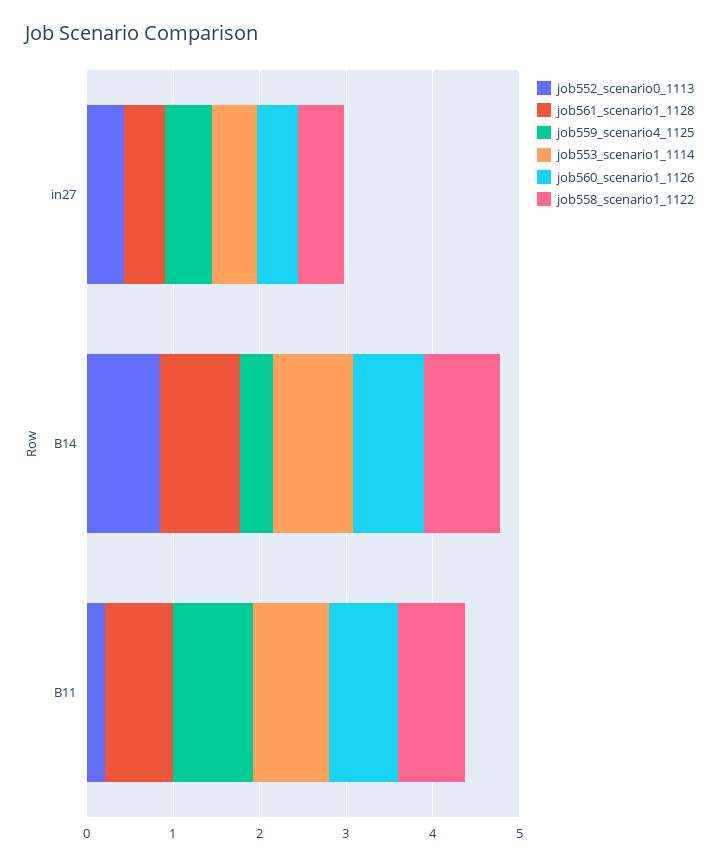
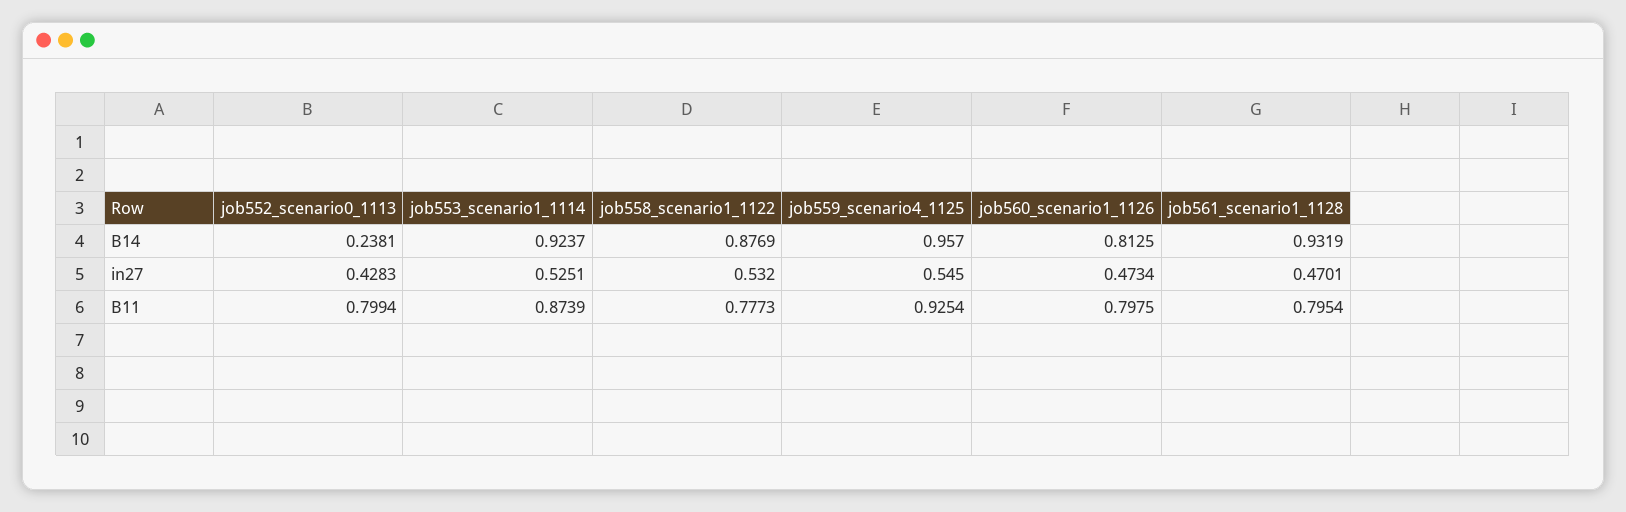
job552_scenario0_1113, B14: 0.8 -> 0.2381
job559_scenario4_1125, B14: 0.4 -> 0.957
job552_scenario0_1113, B11: 0.2 -> 0.7994

